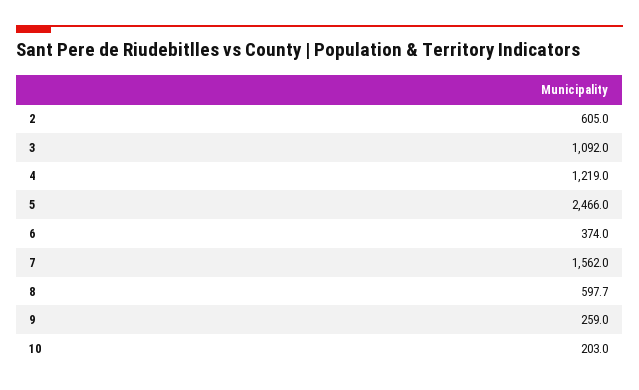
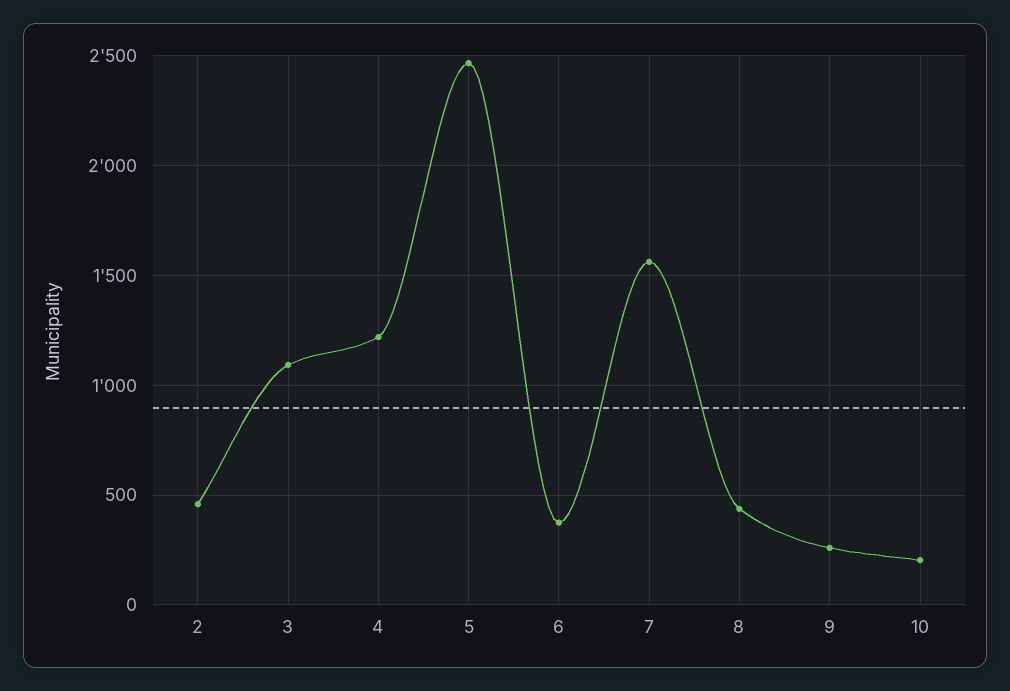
2: 605 -> 450
8: 597.7 -> 450

